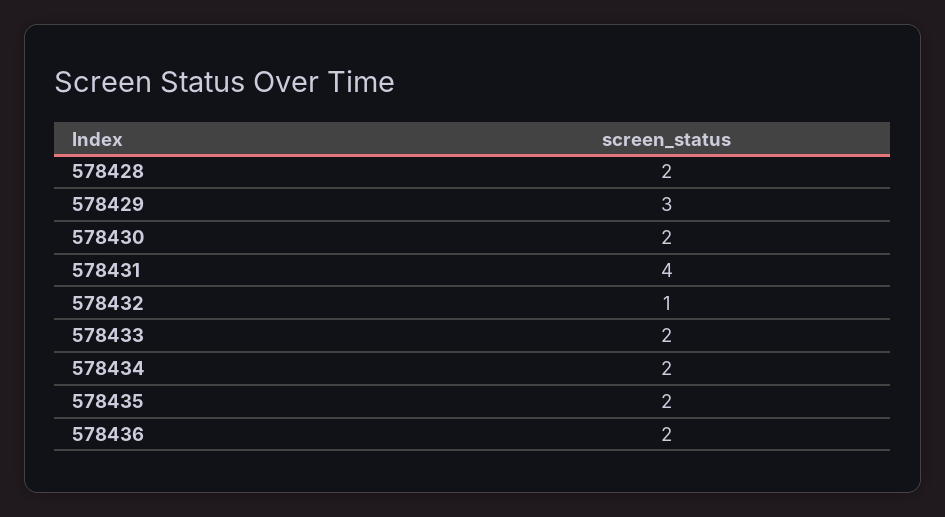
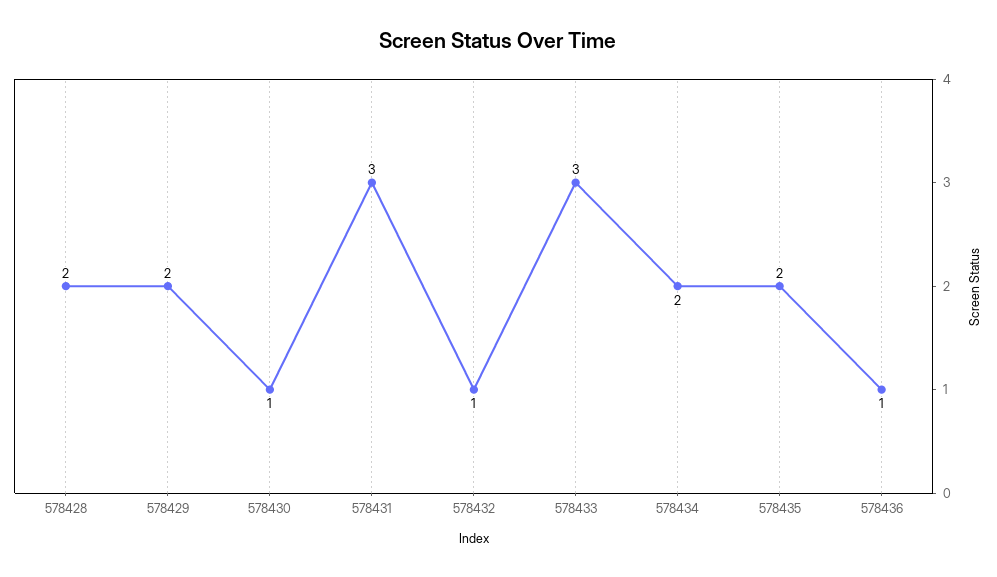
578429: 3 -> 2
578430: 2 -> 1
578431: 4 -> 3
578433: 2 -> 3
578436: 2 -> 1

